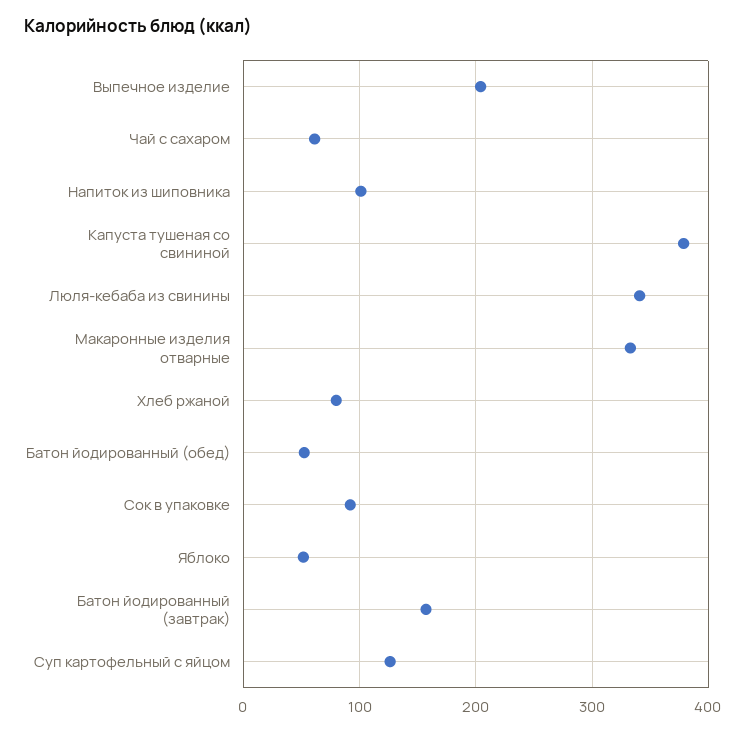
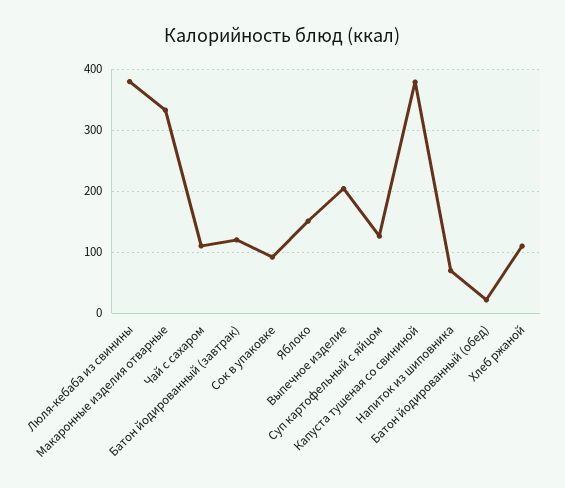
Чай с сахаром: 60 -> 110
Напиток из шиповника: 100 -> 70
Люля-кебаба из свинины: 340 -> 380
Хлеб ржаной: 80 -> 110
Батон йодированный (обед): 50 -> 20
Яблоко: 50 -> 150
Батон йодированный (завтрак): 160 -> 120

